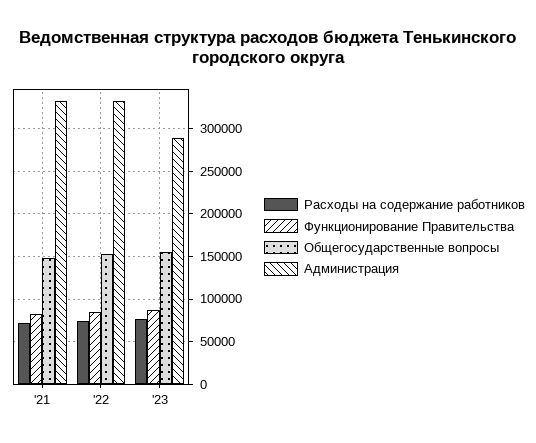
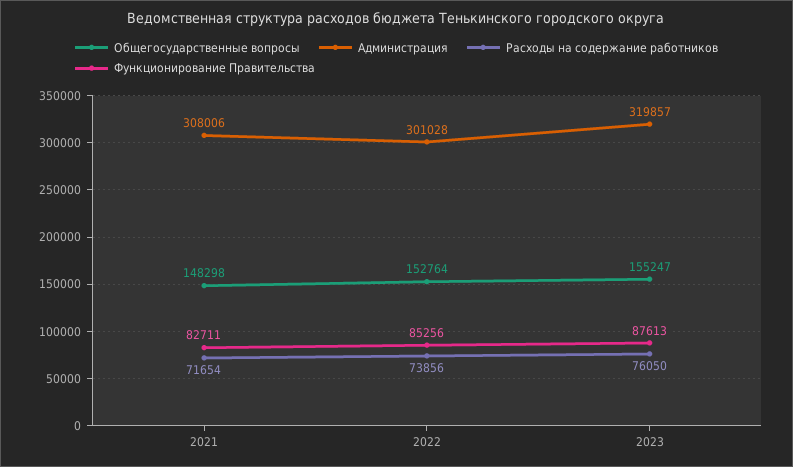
Администрация, '21: 330000 -> 308006
Администрация, '22: 330000 -> 301028
Администрация, '23: 290000 -> 319857

